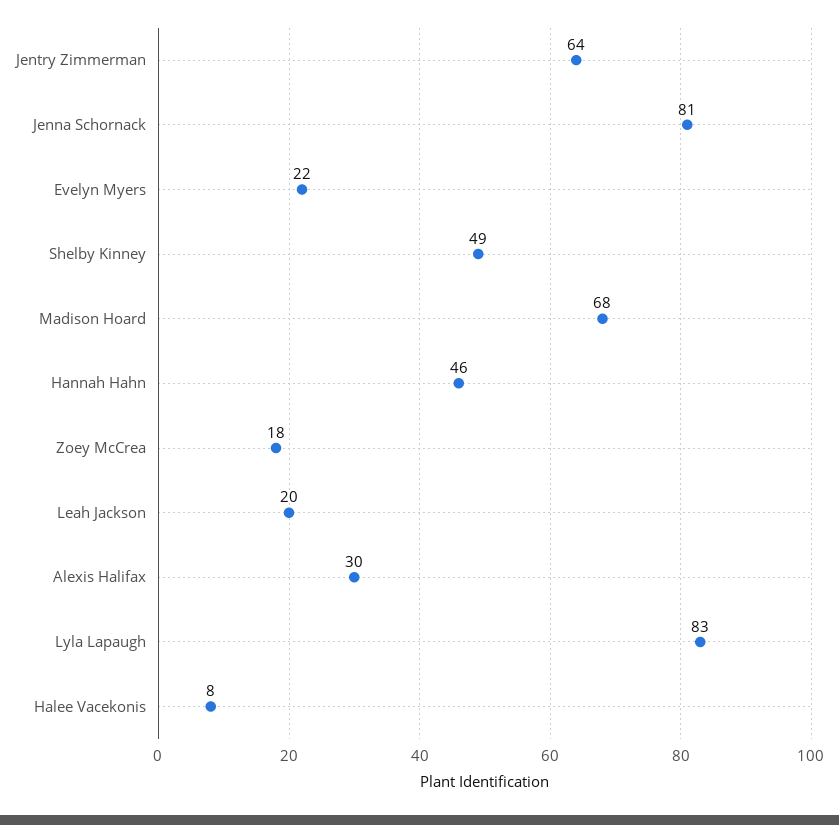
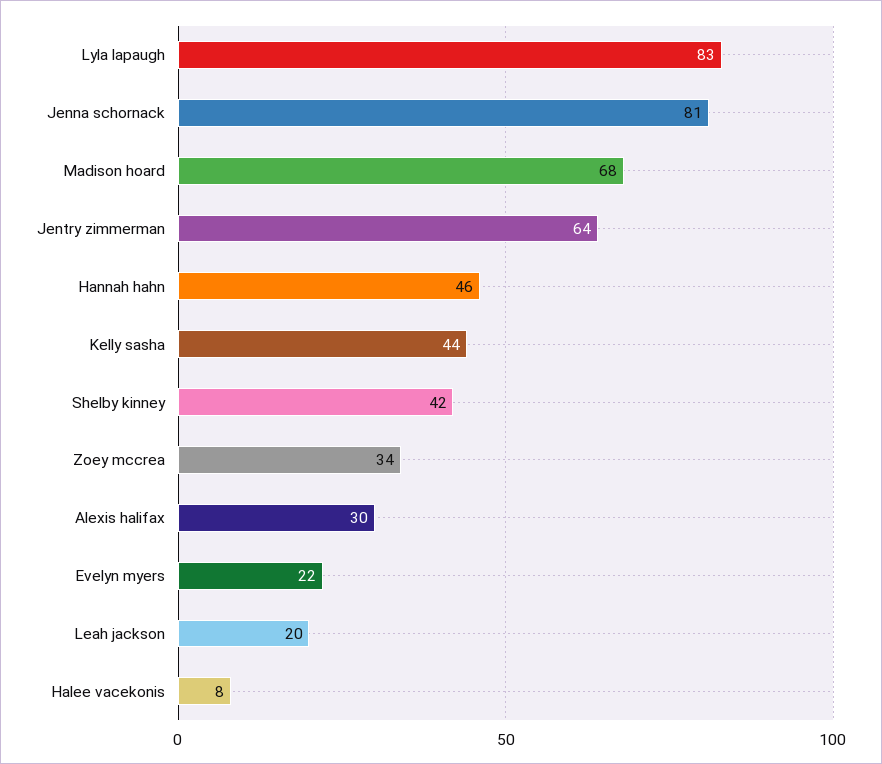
Shelby Kinney: 49 -> 42
Zoey McCrea: 18 -> 34
Kelly sasha: none -> 44

